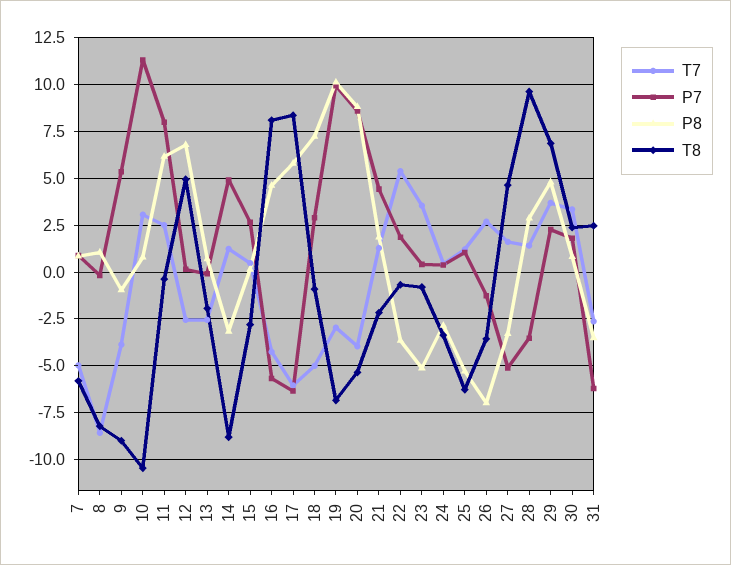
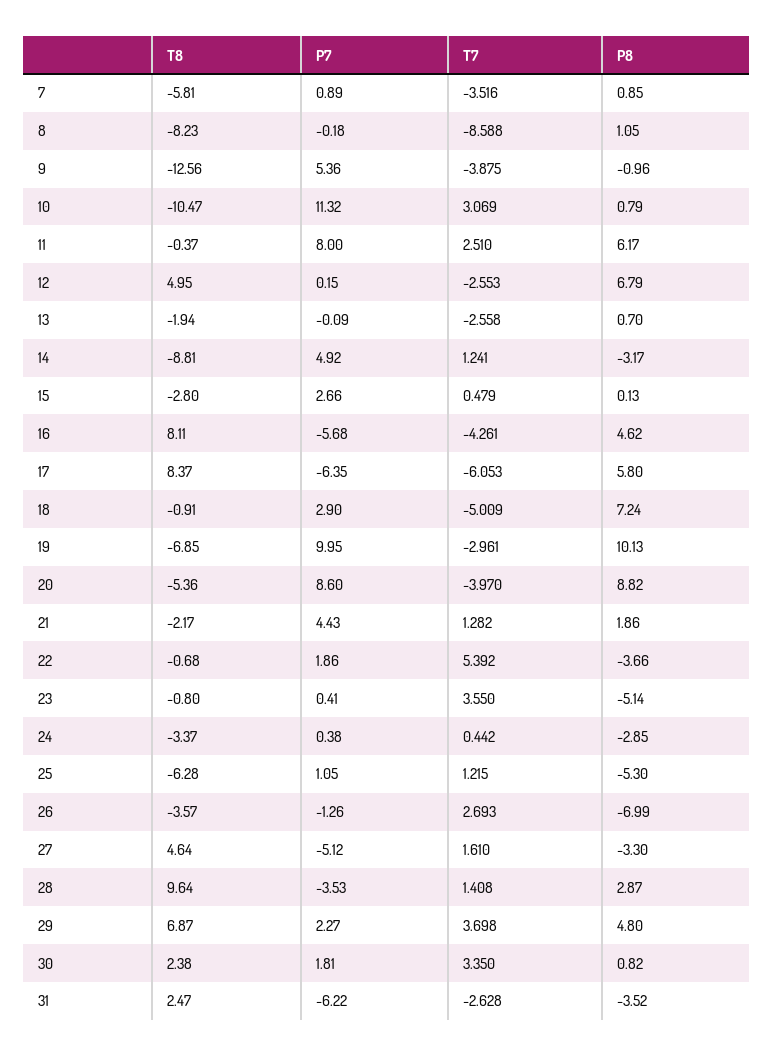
T7, 7: -5 -> -3.516
T8, 9: -9 -> -12.56

